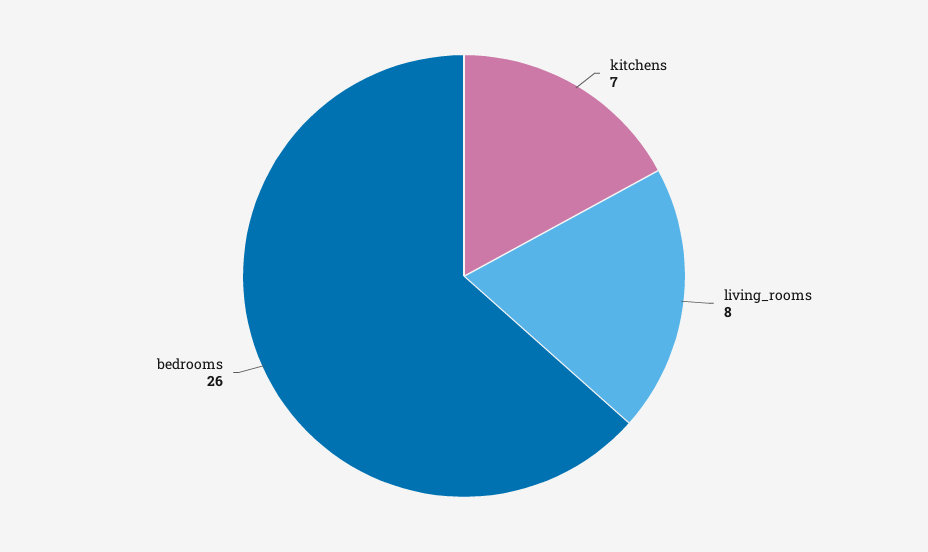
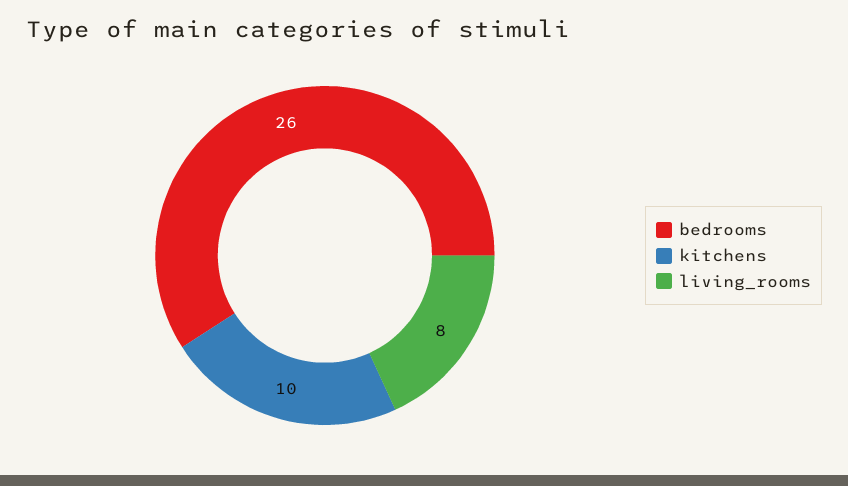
kitchens: 7 -> 10

